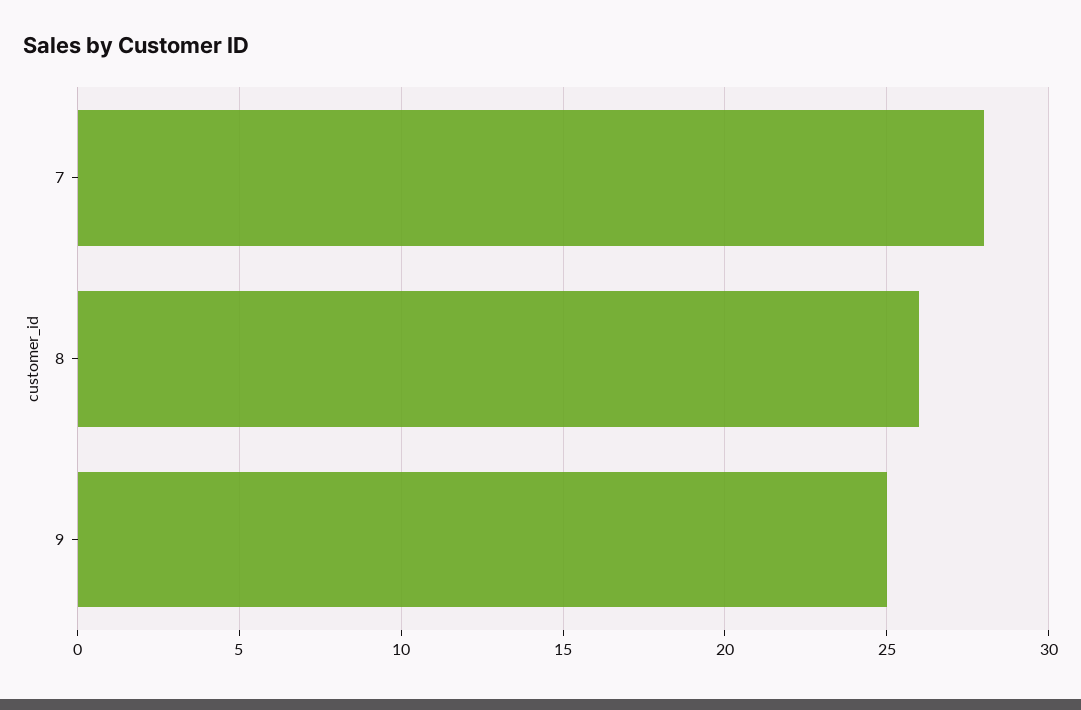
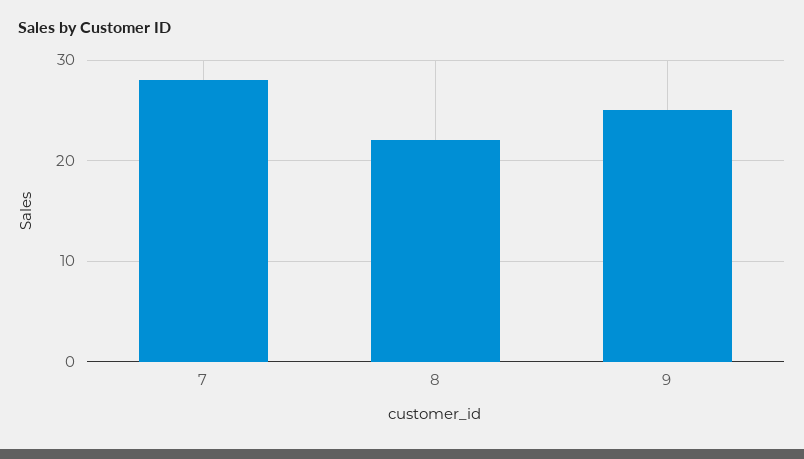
8: 26 -> 22

